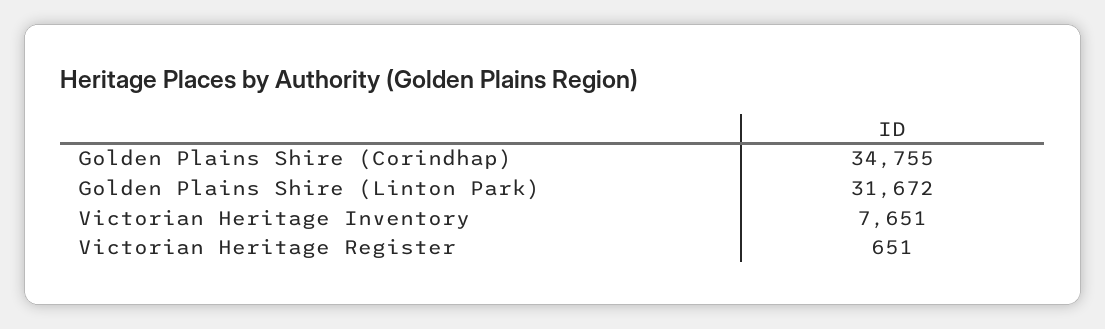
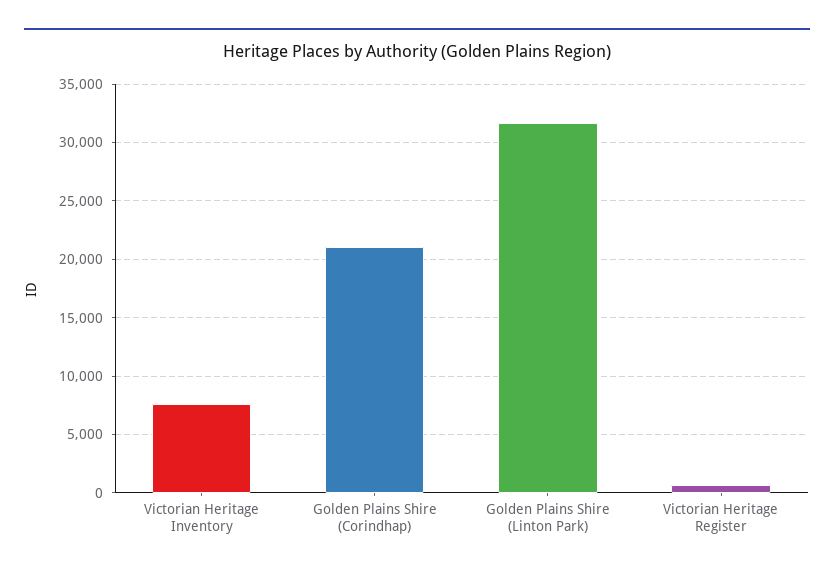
Golden Plains Shire (Corindhap): 34755 -> 21000

